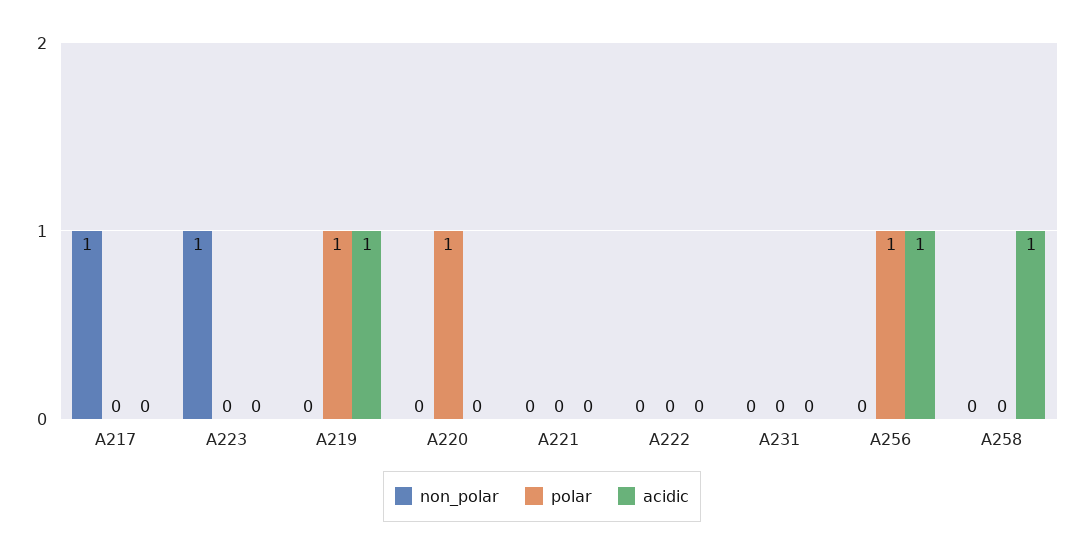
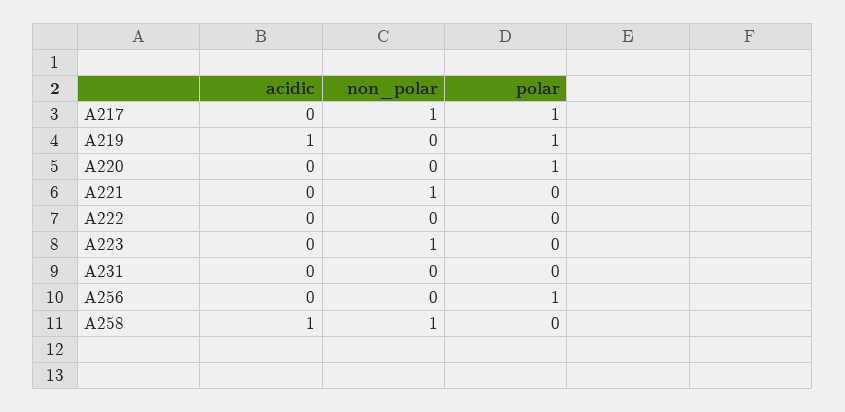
polar, A217: 0 -> 1
non_polar, A221: 0 -> 1
acidic, A256: 1 -> 0
non_polar, A258: 0 -> 1

